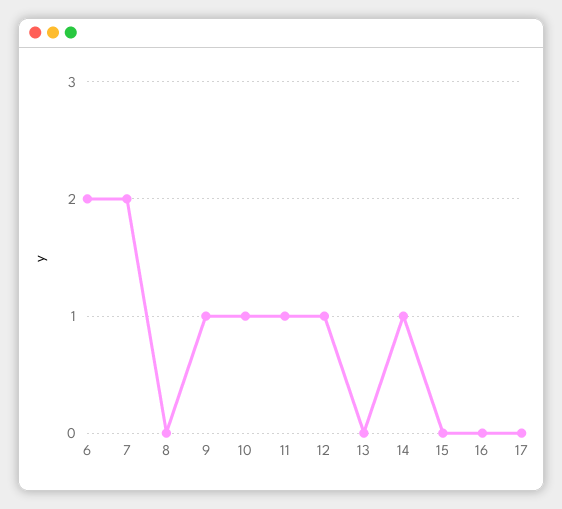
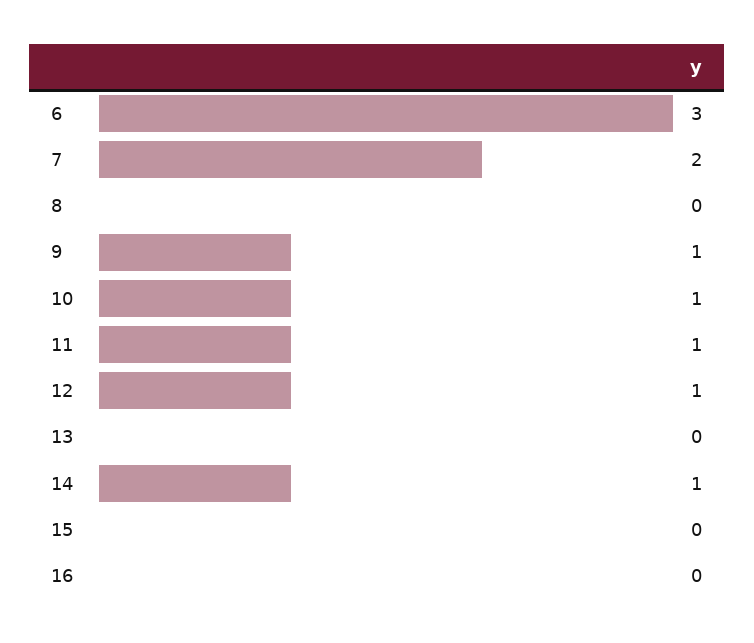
6: 2 -> 3
17: 0 -> none

